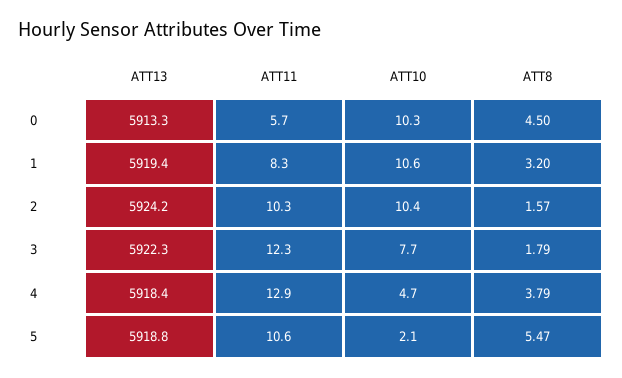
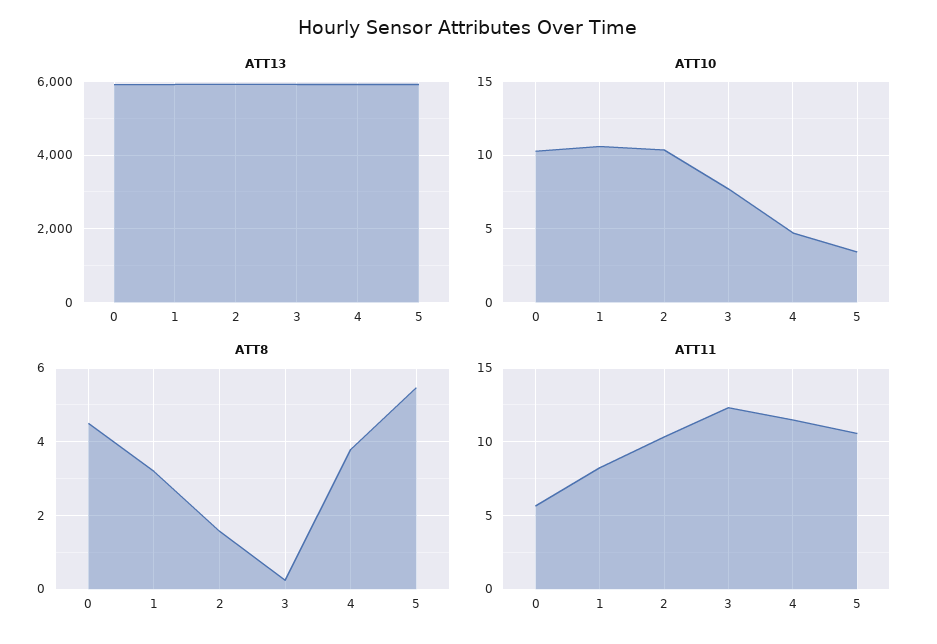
ATT8, 3: 1.79 -> 0.2
ATT11, 4: 12.9 -> 11.5
ATT10, 5: 2.1 -> 3.5

